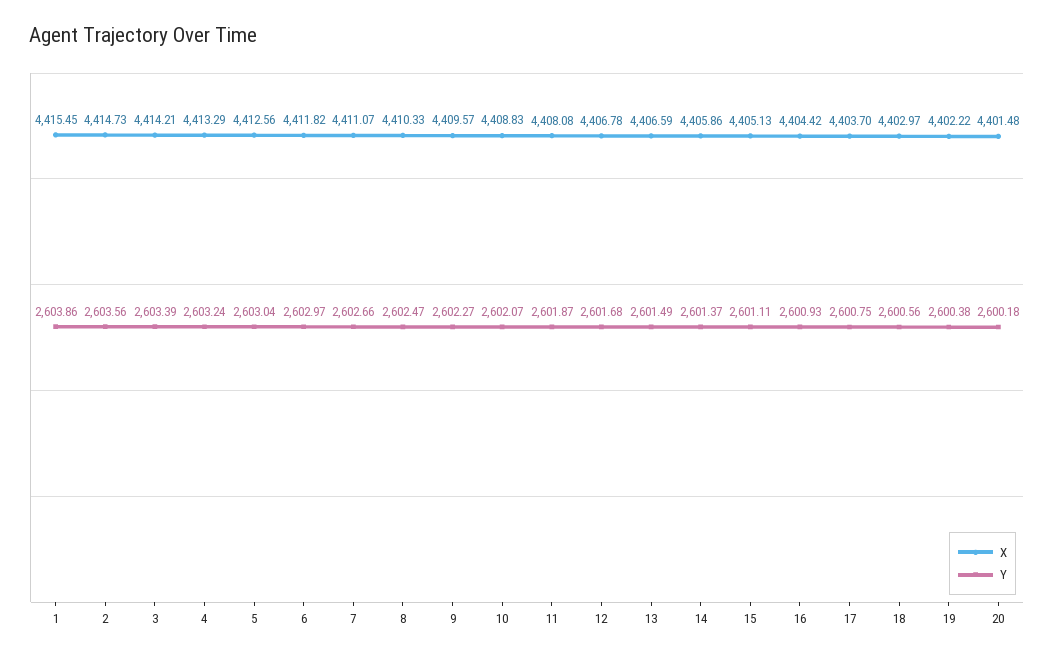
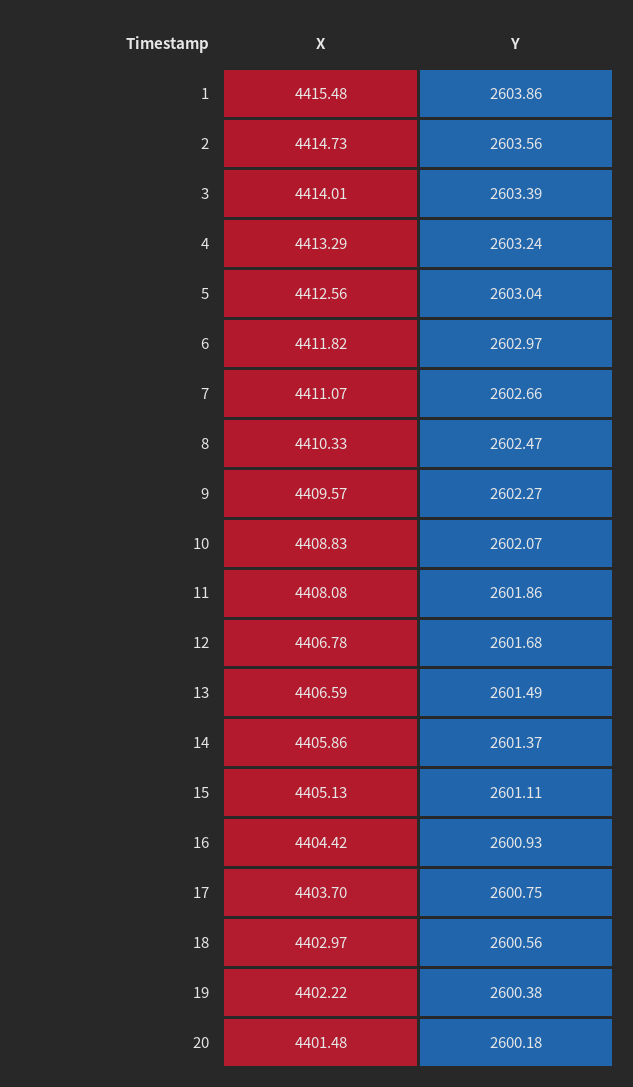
X, 1: 4415.45 -> 4415.48
X, 3: 4414.21 -> 4414.01
Y, 11: 2601.87 -> 2601.86

